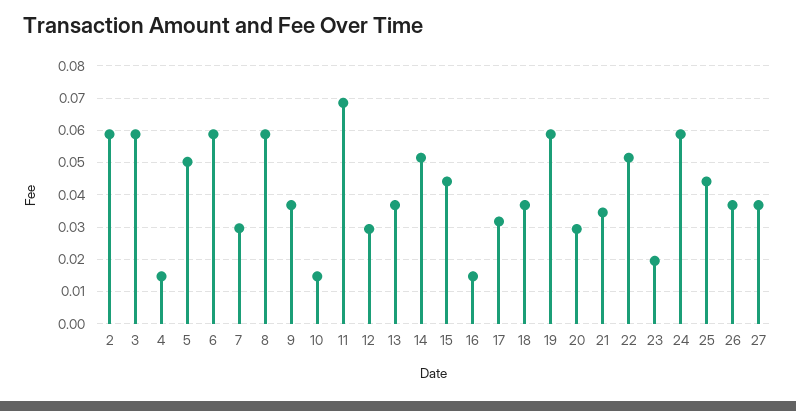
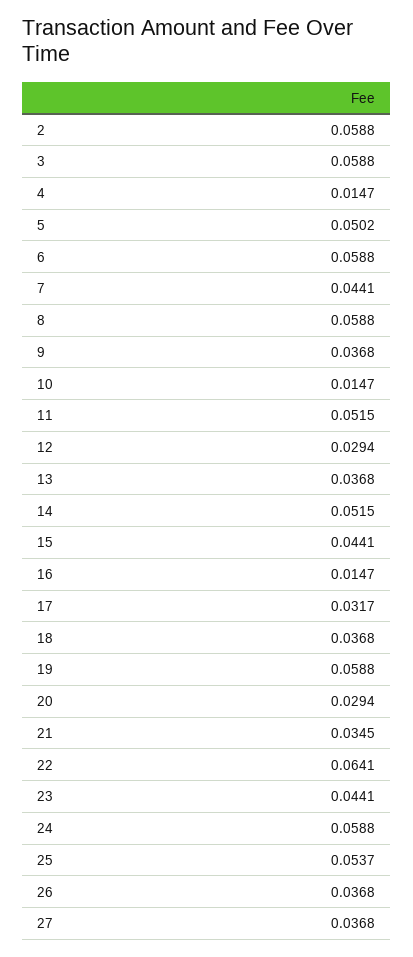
7: 0.03 -> 0.0441
11: 0.068 -> 0.0515
22: 0.052 -> 0.0641
23: 0.02 -> 0.0441
25: 0.044 -> 0.0537

